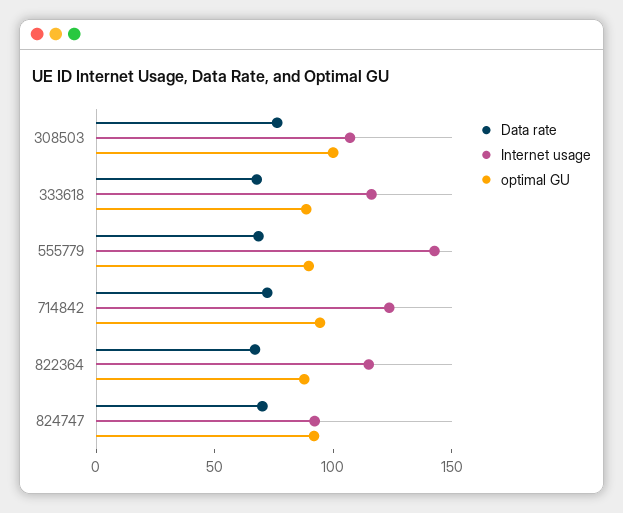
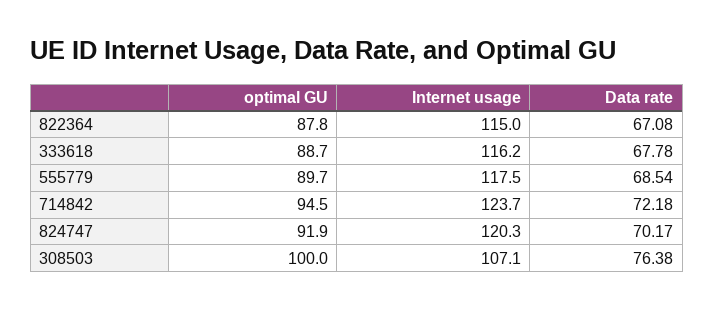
Internet usage, 555779: 140 -> 117.5
Internet usage, 824747: 90 -> 120.3

